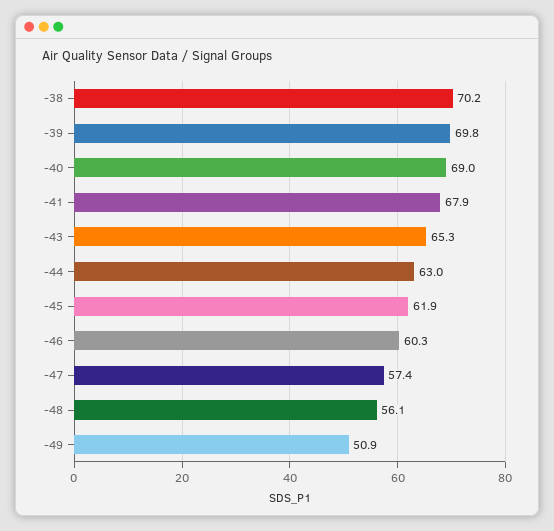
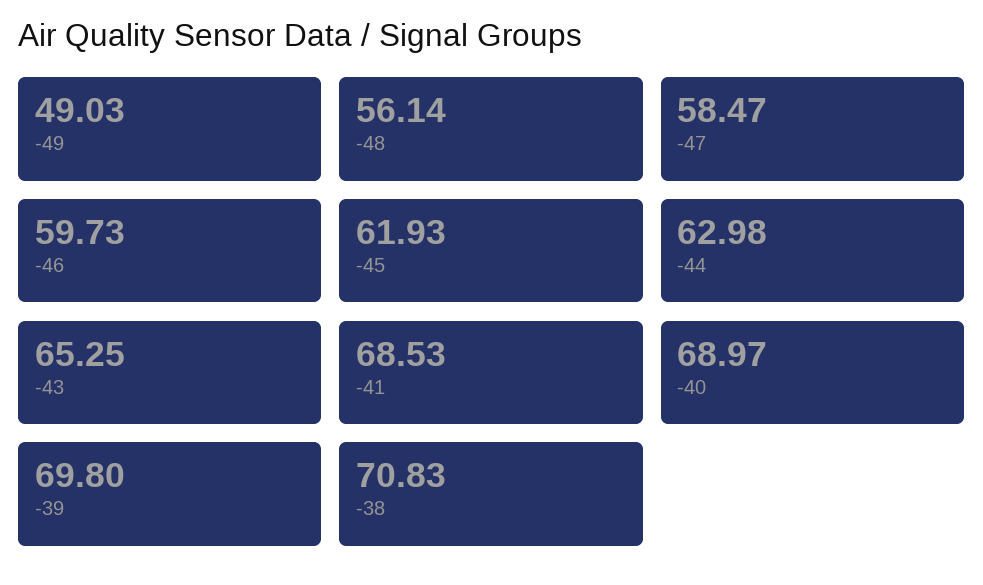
-38: 70.2 -> 70.83
-41: 67.9 -> 68.53
-46: 60.3 -> 59.73
-47: 57.4 -> 58.47
-49: 50.9 -> 49.03

